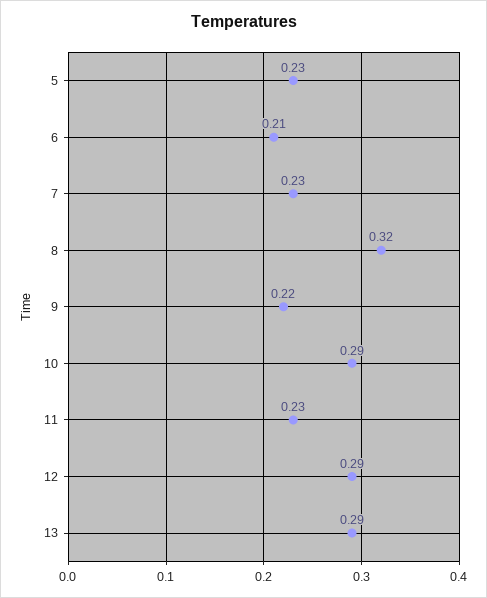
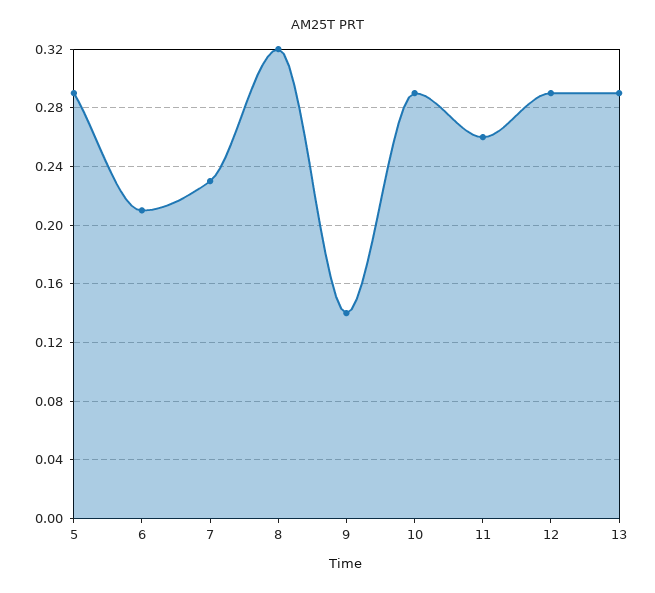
5: 0.23 -> 0.29
9: 0.22 -> 0.14
11: 0.23 -> 0.26

